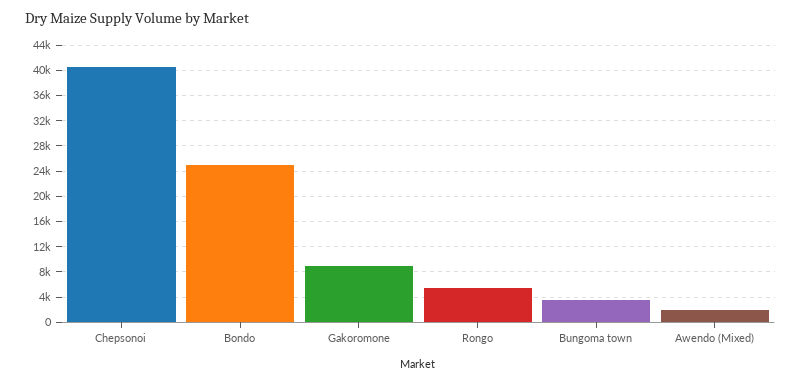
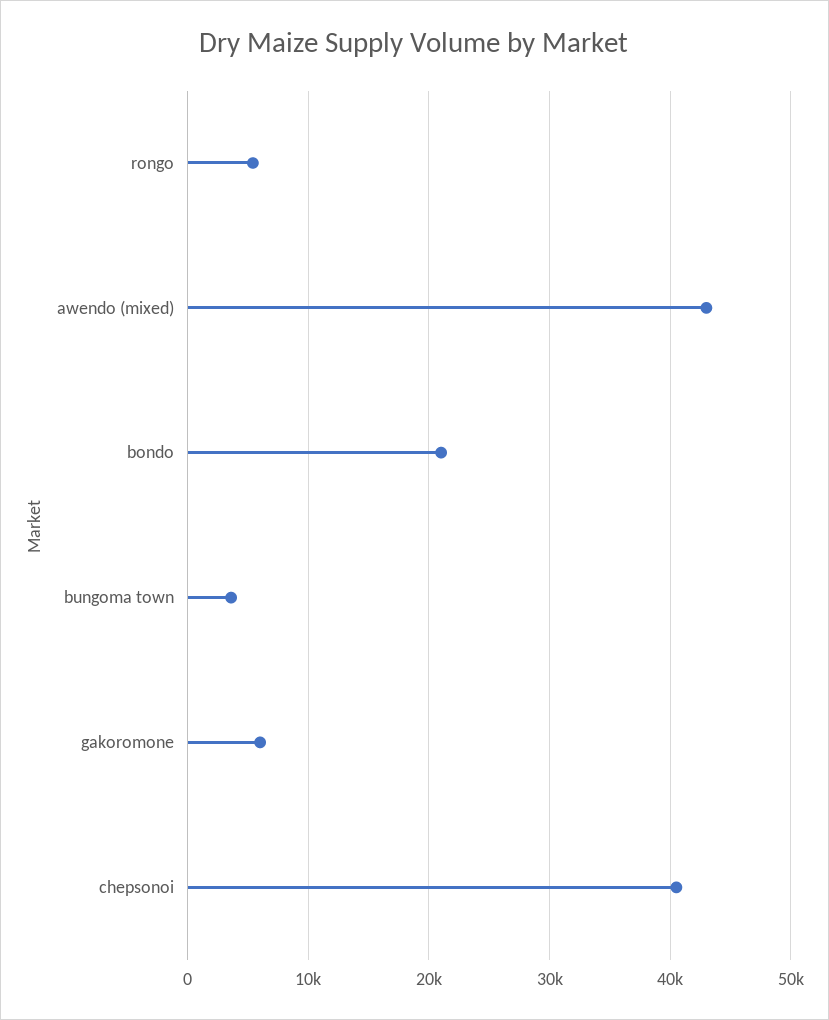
Bondo: 25000 -> 21000
Gakoromone: 9000 -> 6000
Awendo (Mixed): 2000 -> 43000

